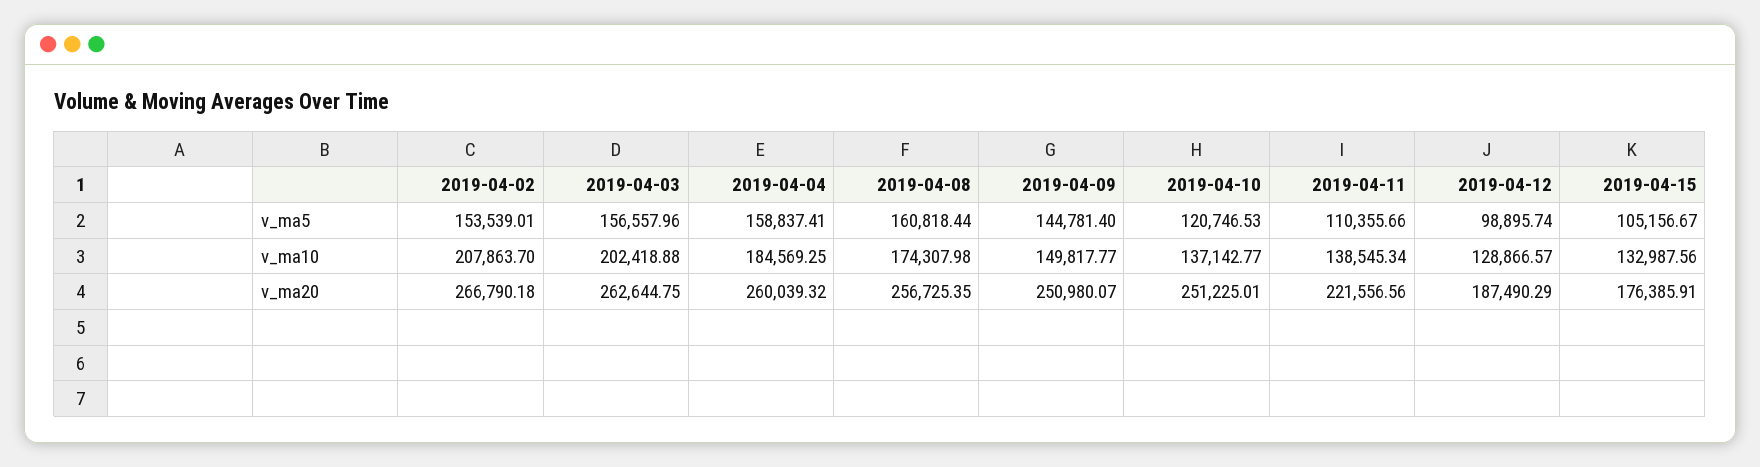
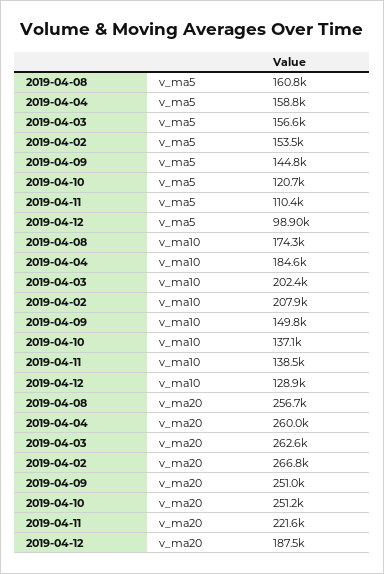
2019-04-15, v_ma5: 105156.67 -> none
2019-04-15, v_ma10: 132987.56 -> none
2019-04-15, v_ma20: 176385.91 -> none

